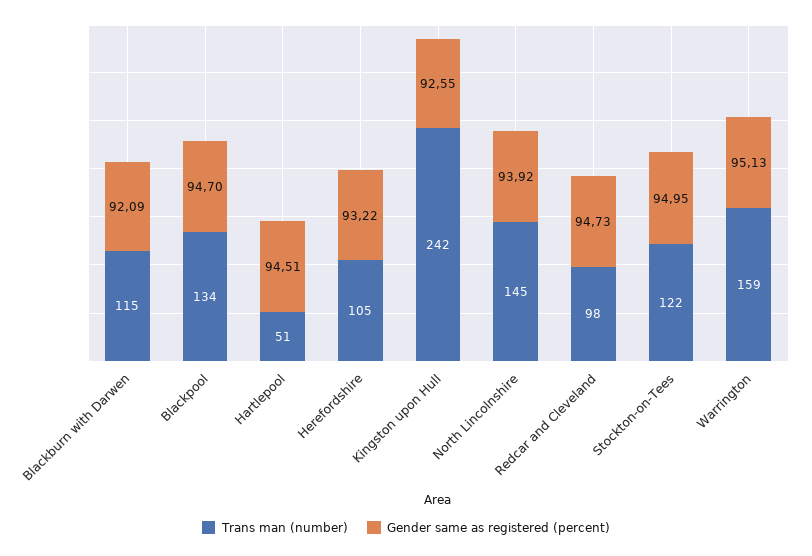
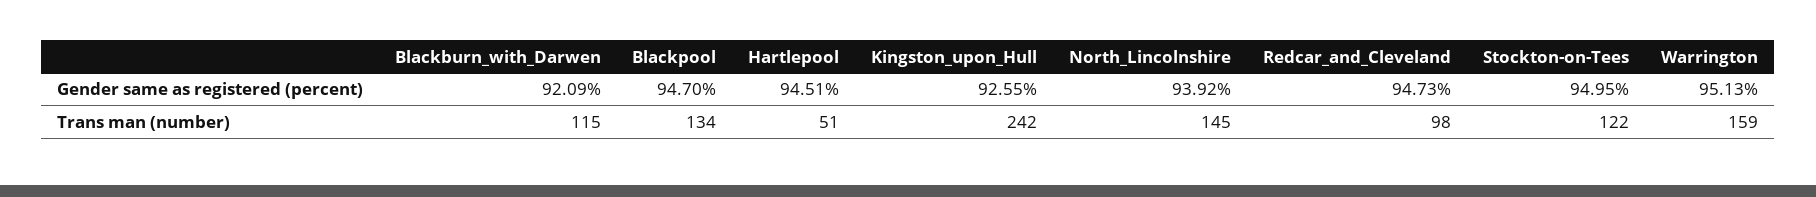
Trans man (number), Herefordshire: 105 -> none
Gender same as registered (percent), Herefordshire: 93.22 -> none

